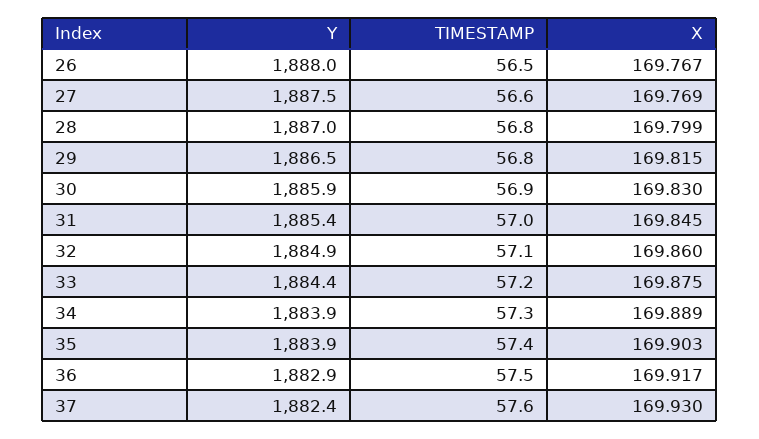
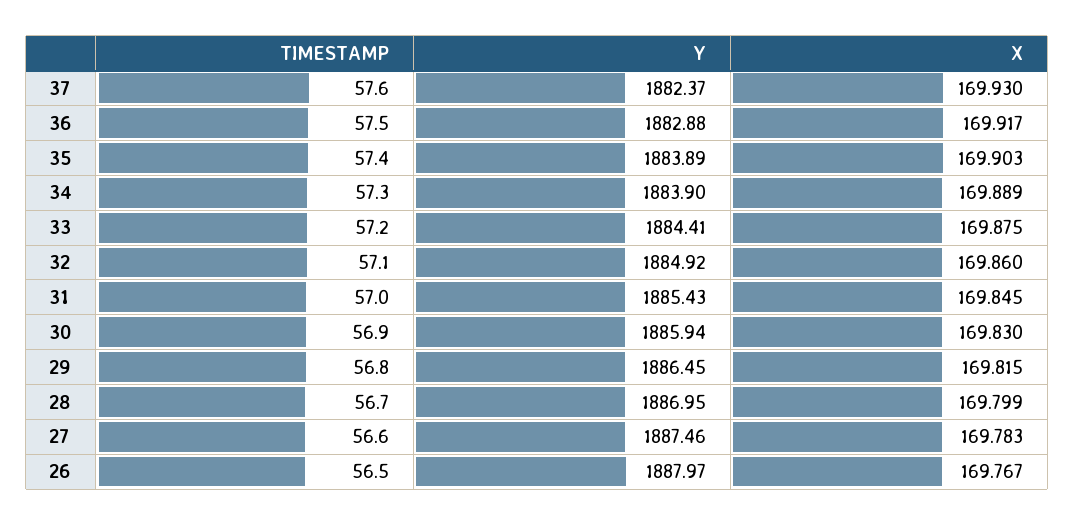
X, 27: 169.769 -> 169.783
TIMESTAMP, 28: 56.8 -> 56.7

